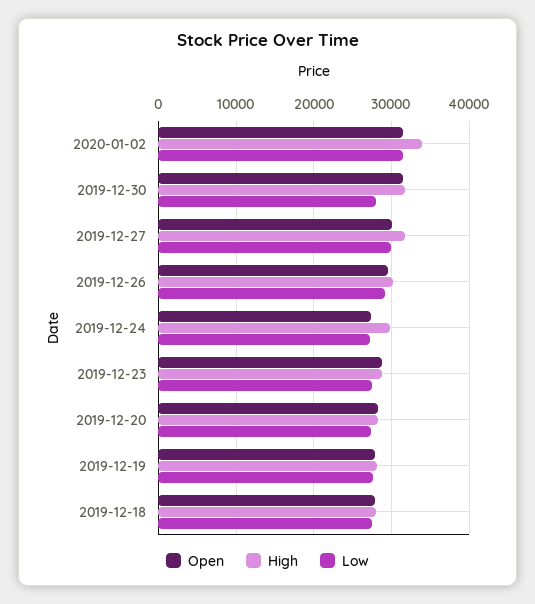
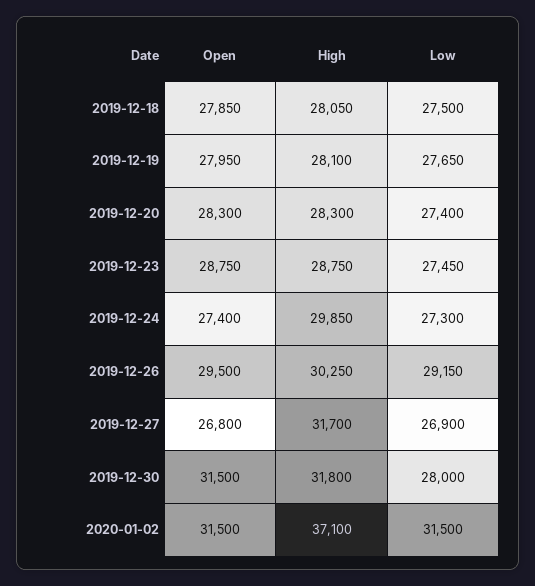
High, 2020-01-02: 34000 -> 37100
Open, 2019-12-27: 30000 -> 26800
Low, 2019-12-27: 30000 -> 26900

